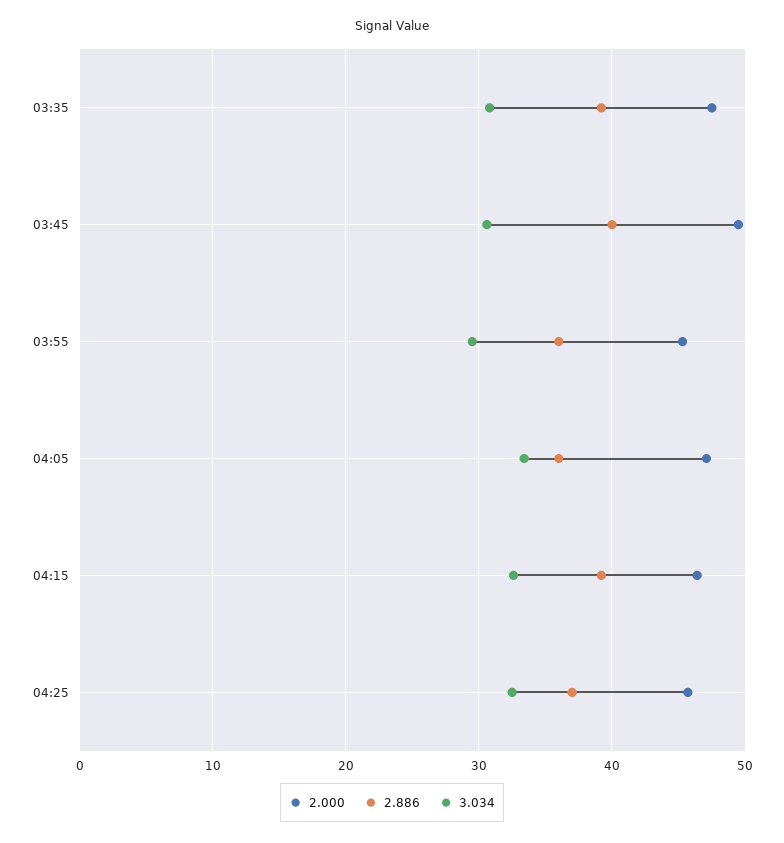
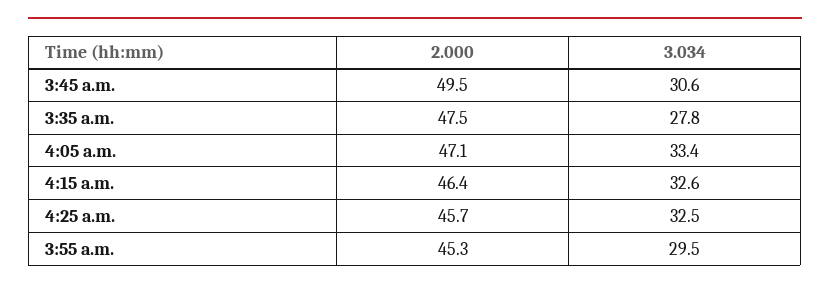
2.886, 03:35: 39 -> none
3.034, 03:35: 31 -> 27.8
2.886, 03:45: 40 -> none
2.886, 03:55: 36 -> none
2.886, 04:05: 36 -> none
2.886, 04:15: 39 -> none
2.886, 04:25: 37 -> none

